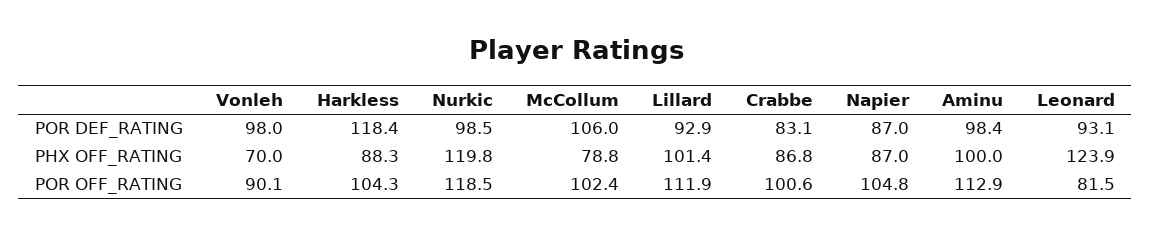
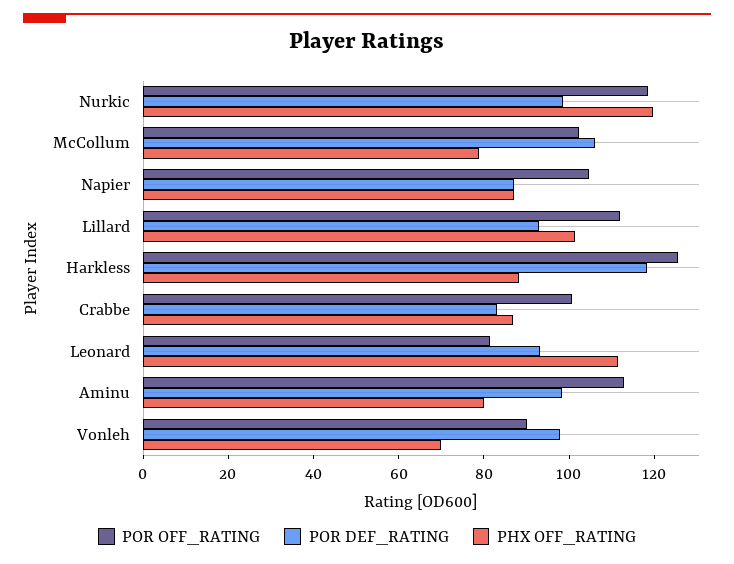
PHX OFF_RATING, Aminu: 100 -> 80
PHX OFF_RATING, Leonard: 123.9 -> 110
POR OFF_RATING, Harkless: 104.3 -> 125

